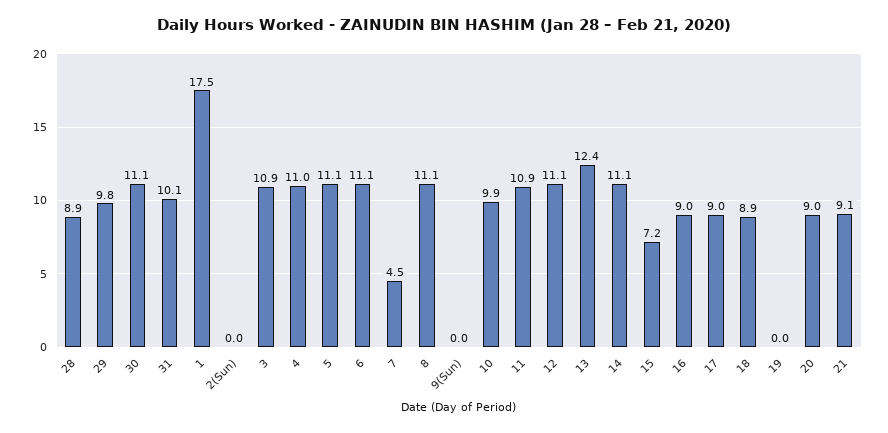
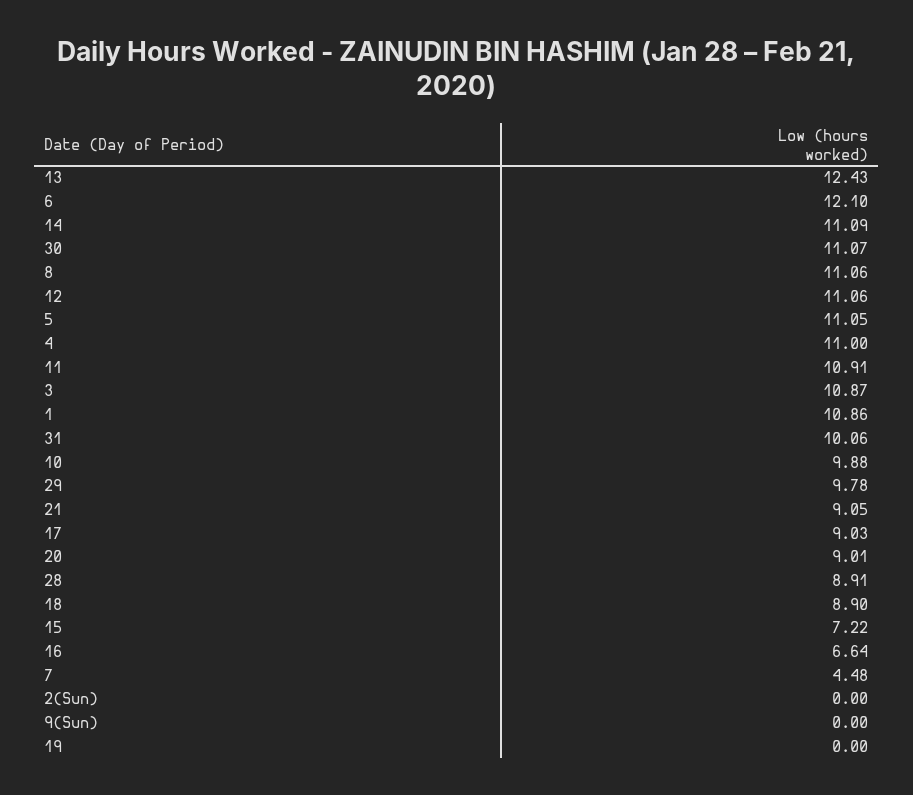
1: 17.5 -> 10.86
6: 11.1 -> 12.1
16: 9 -> 6.64

